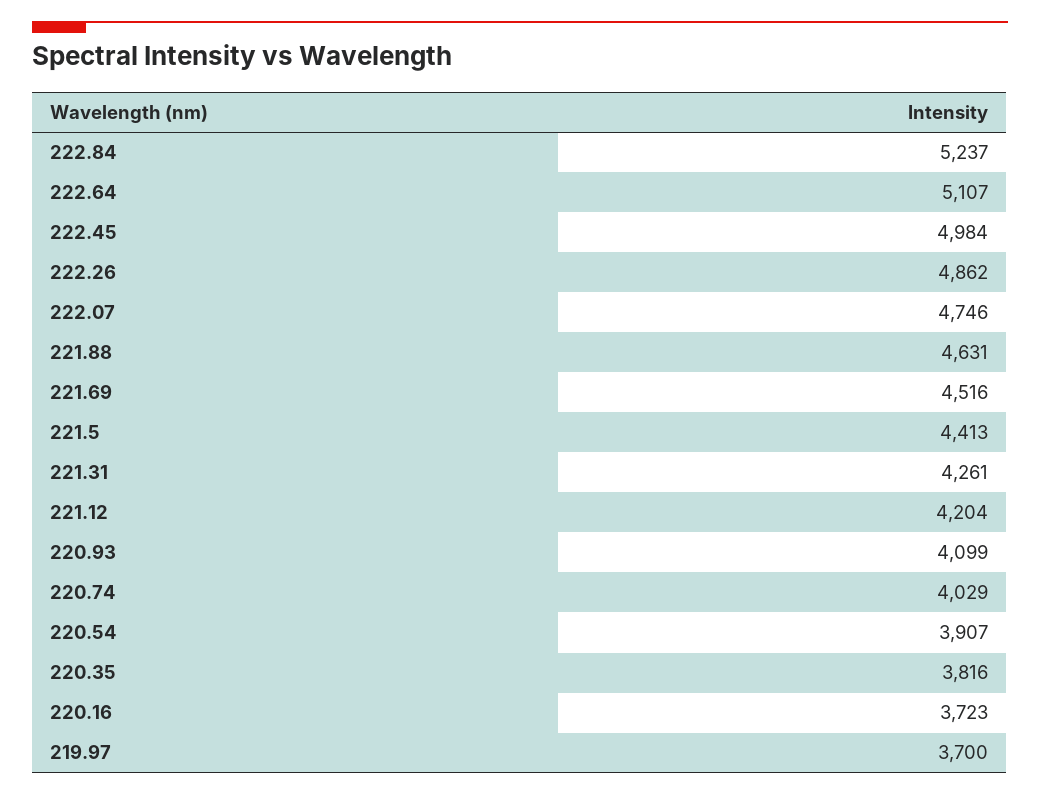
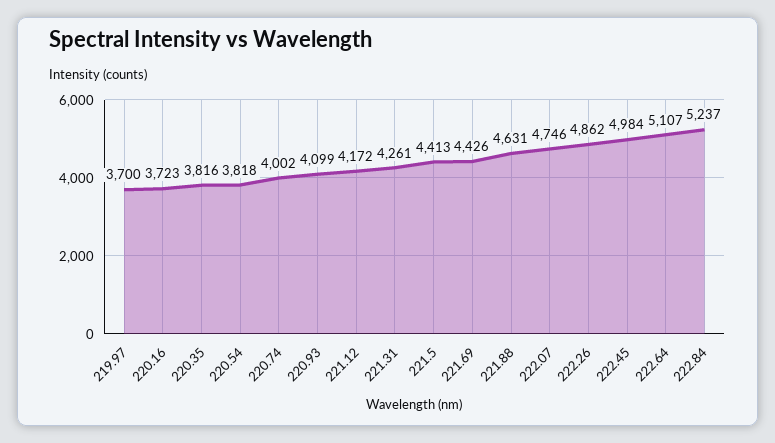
221.69: 4516 -> 4426
221.12: 4204 -> 4172
220.74: 4029 -> 4002
220.54: 3907 -> 3818

